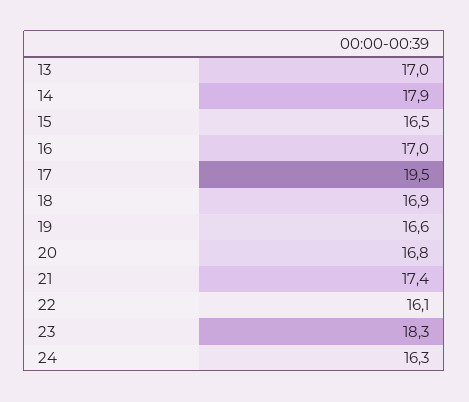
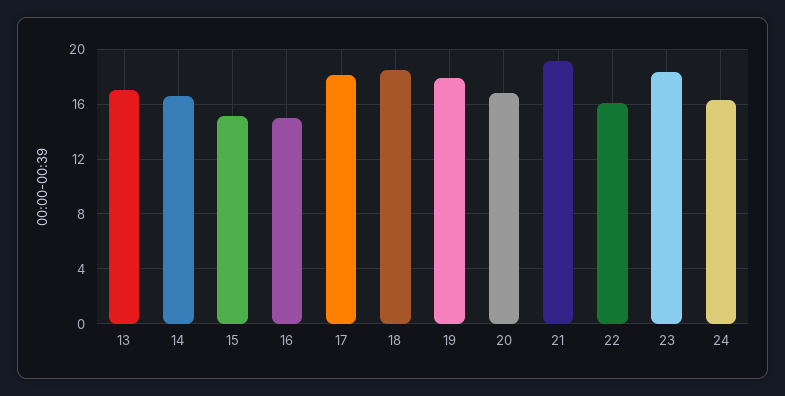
14: 17.9 -> 16.5
15: 16.5 -> 15
16: 17 -> 15
17: 19.5 -> 18
18: 16.9 -> 18.5
19: 16.6 -> 18
21: 17.4 -> 19

